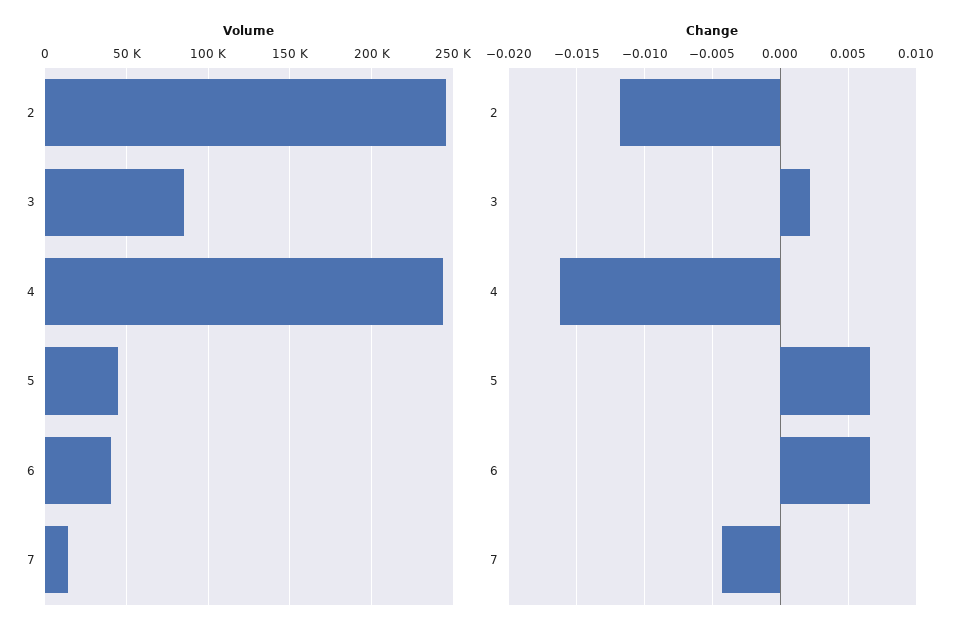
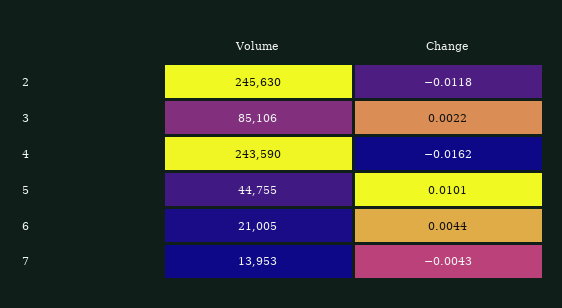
Volume, 6: 40000 -> 21005
Change, 5: 0.0065 -> 0.0101
Change, 6: 0.0065 -> 0.0044

